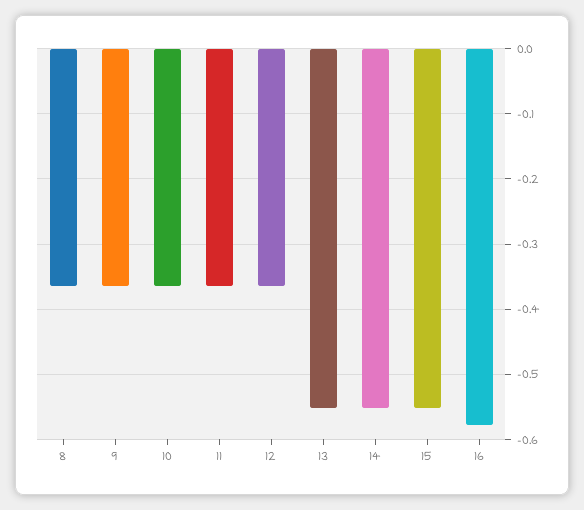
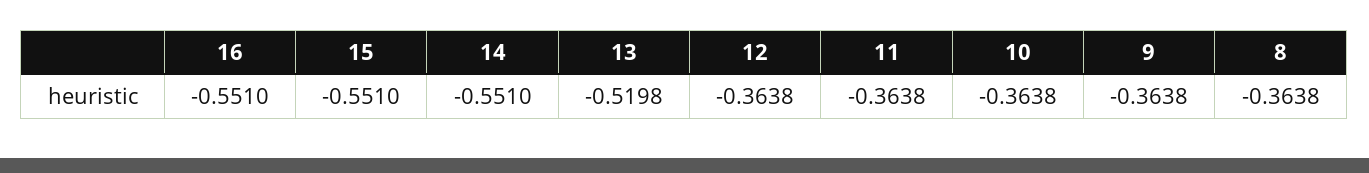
13: -0.55 -> -0.5198
16: -0.58 -> -0.551

